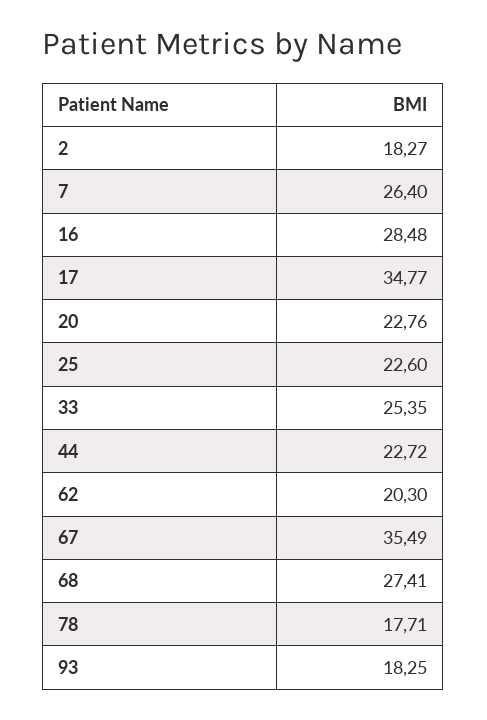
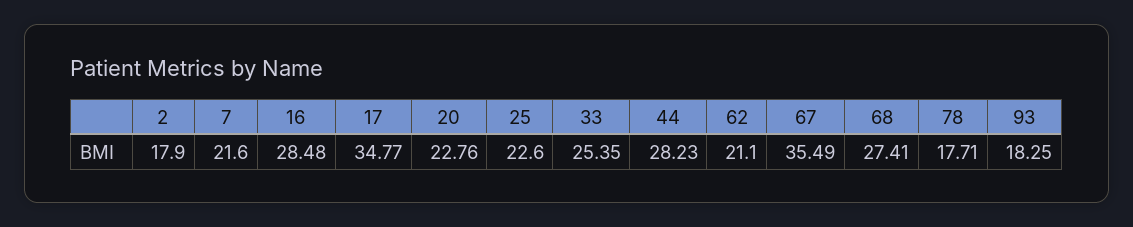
2: 18.27 -> 17.9
7: 26.4 -> 21.6
44: 22.72 -> 28.23
62: 20.3 -> 21.1

